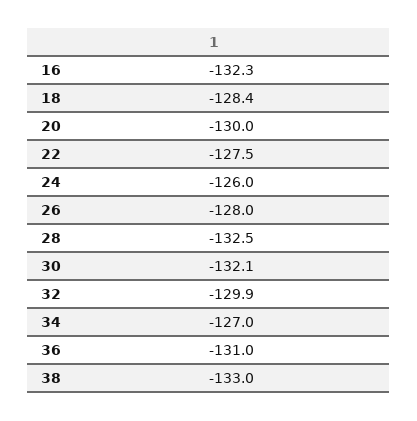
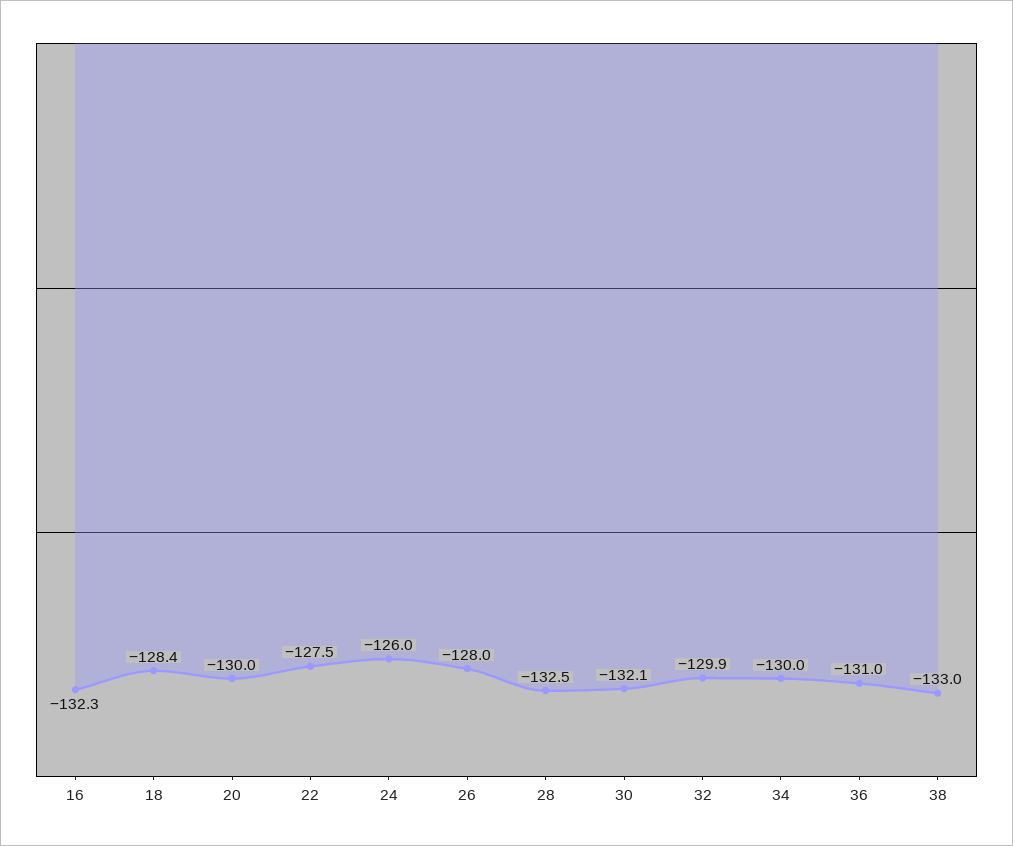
34: -127 -> -130

